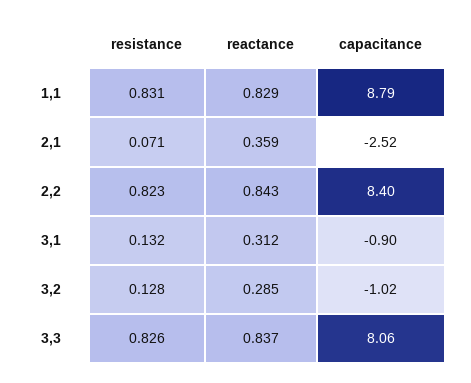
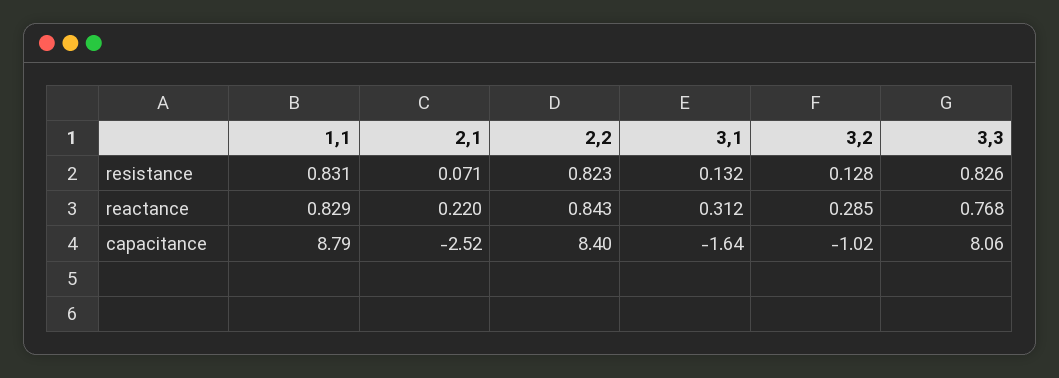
reactance, 2,1: 0.359 -> 0.22
capacitance, 3,1: -0.9 -> -1.64
reactance, 3,3: 0.837 -> 0.768

